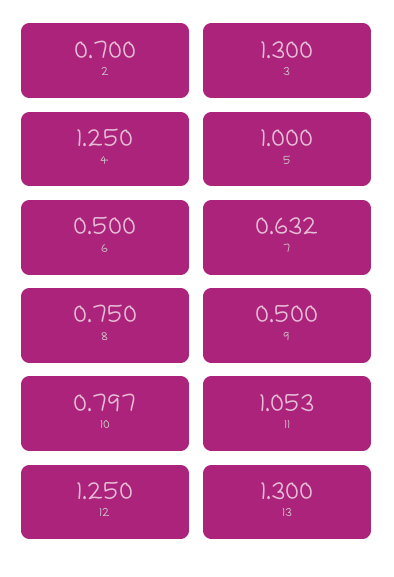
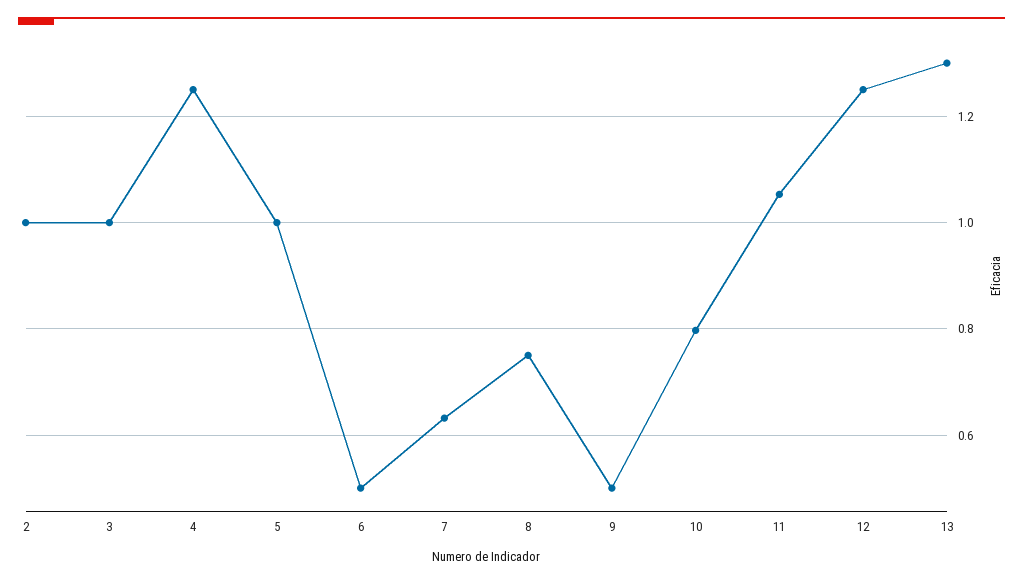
2: 0.7 -> 1
3: 1.3 -> 1

